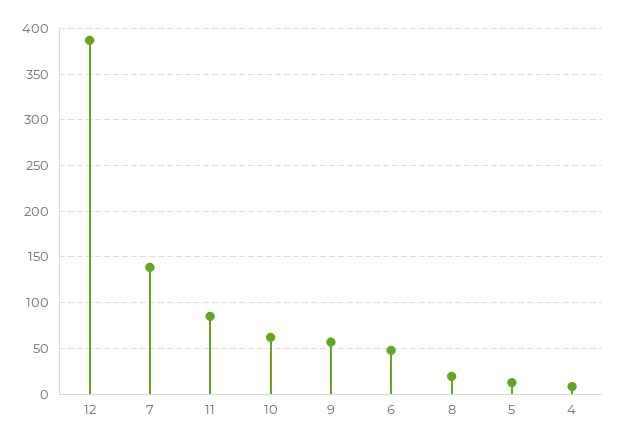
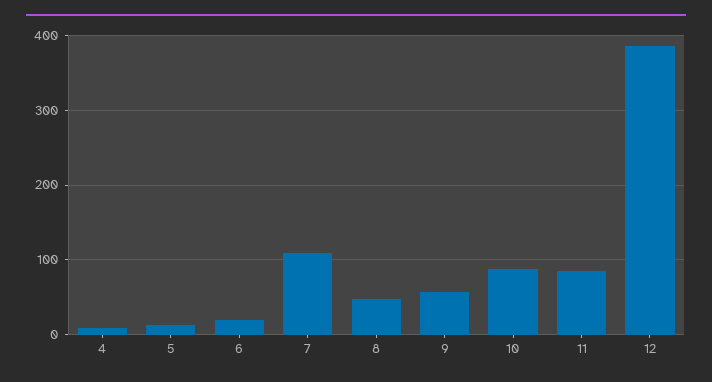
7: 140 -> 110
10: 60 -> 90
6: 50 -> 20
8: 20 -> 50

